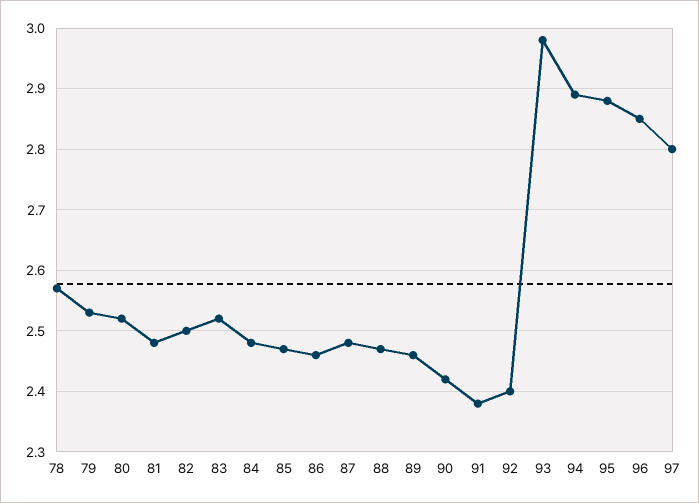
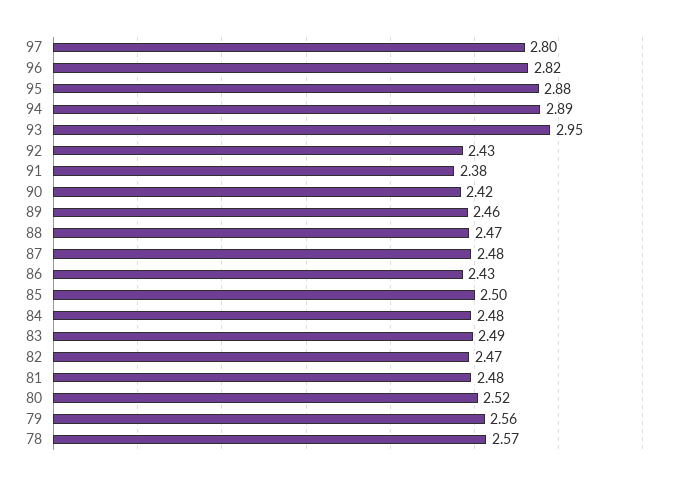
79: 2.53 -> 2.56
82: 2.5 -> 2.47
83: 2.52 -> 2.49
85: 2.47 -> 2.5
86: 2.46 -> 2.43
92: 2.4 -> 2.43
93: 2.98 -> 2.95
96: 2.85 -> 2.82

